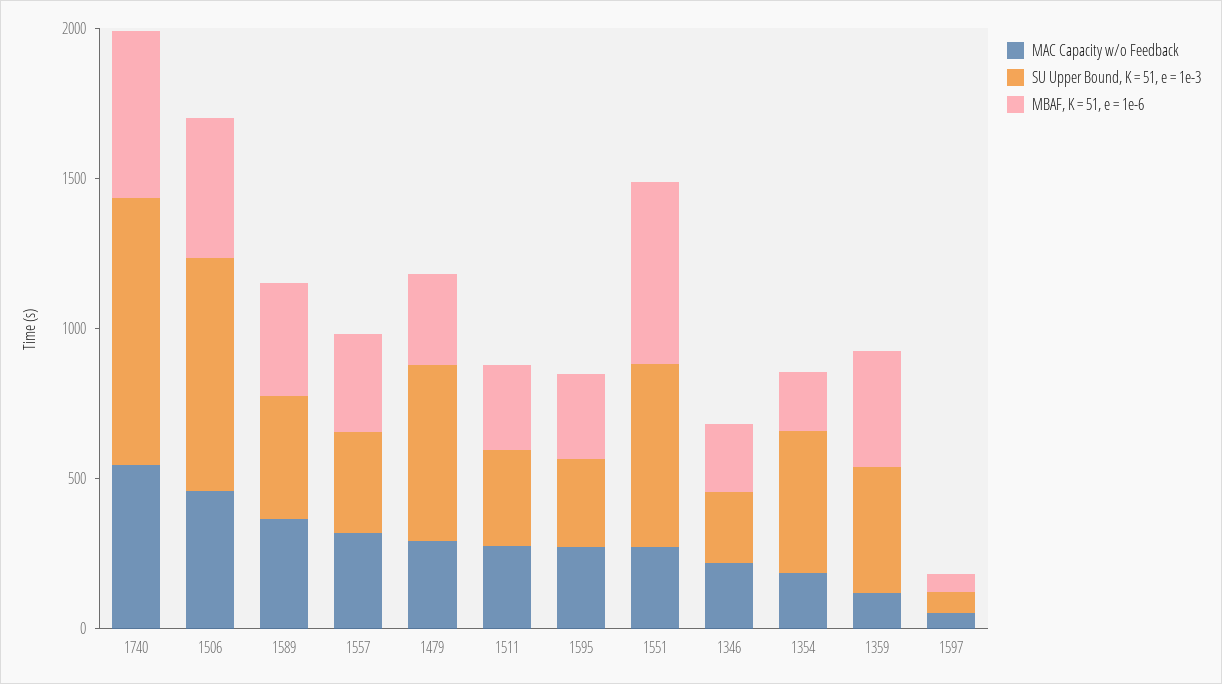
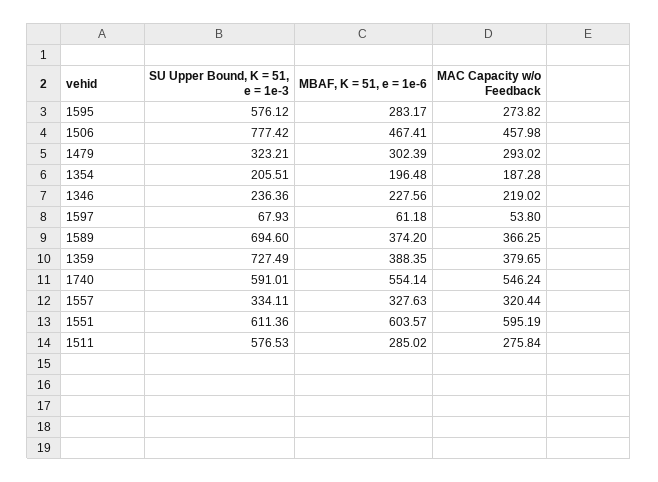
SU Upper Bound, K = 51, e = 1e-3, 1740: 900 -> 591.01
SU Upper Bound, K = 51, e = 1e-3, 1589: 400 -> 694.6
SU Upper Bound, K = 51, e = 1e-3, 1479: 600 -> 323.21
SU Upper Bound, K = 51, e = 1e-3, 1511: 300 -> 576.53
SU Upper Bound, K = 51, e = 1e-3, 1595: 300 -> 576.12
MAC Capacity w/o Feedback, 1551: 300 -> 595.19
SU Upper Bound, K = 51, e = 1e-3, 1354: 500 -> 205.51
MAC Capacity w/o Feedback, 1359: 100 -> 379.65
SU Upper Bound, K = 51, e = 1e-3, 1359: 400 -> 727.49

